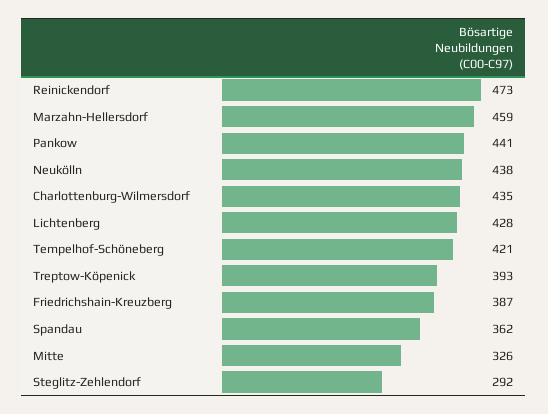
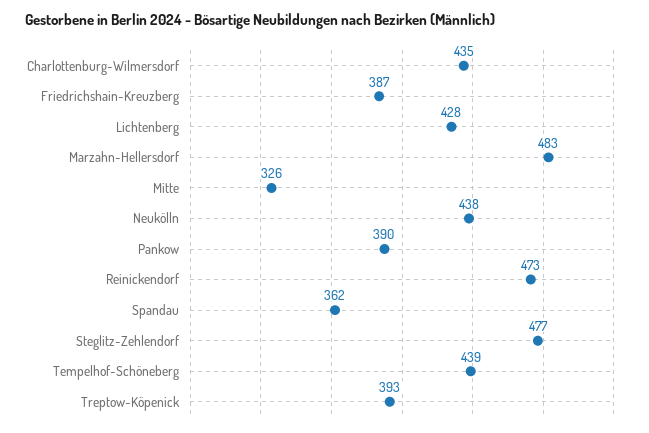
Marzahn-Hellersdorf: 459 -> 483
Pankow: 441 -> 390
Tempelhof-Schöneberg: 421 -> 439
Steglitz-Zehlendorf: 292 -> 477

